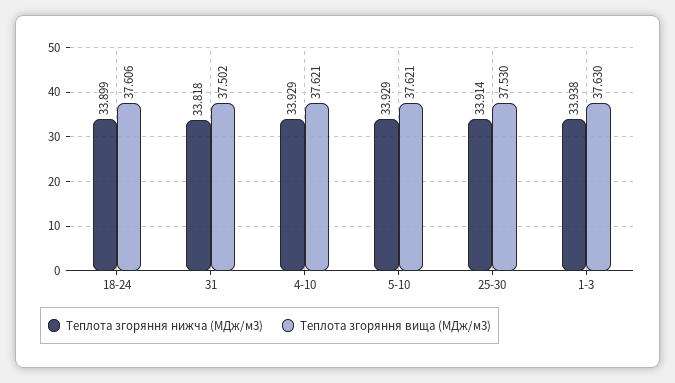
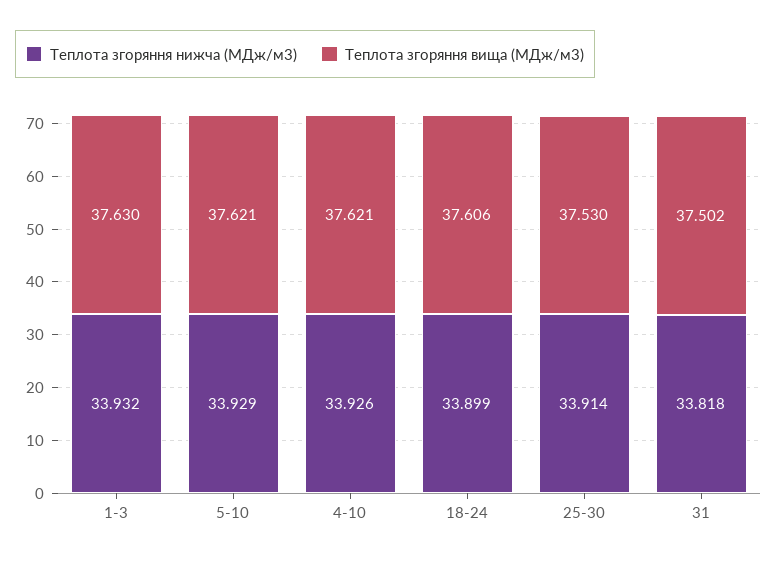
Теплота згоряння нижча (МДж/м3), 4-10: 33.929 -> 33.926
Теплота згоряння нижча (МДж/м3), 1-3: 33.938 -> 33.932

